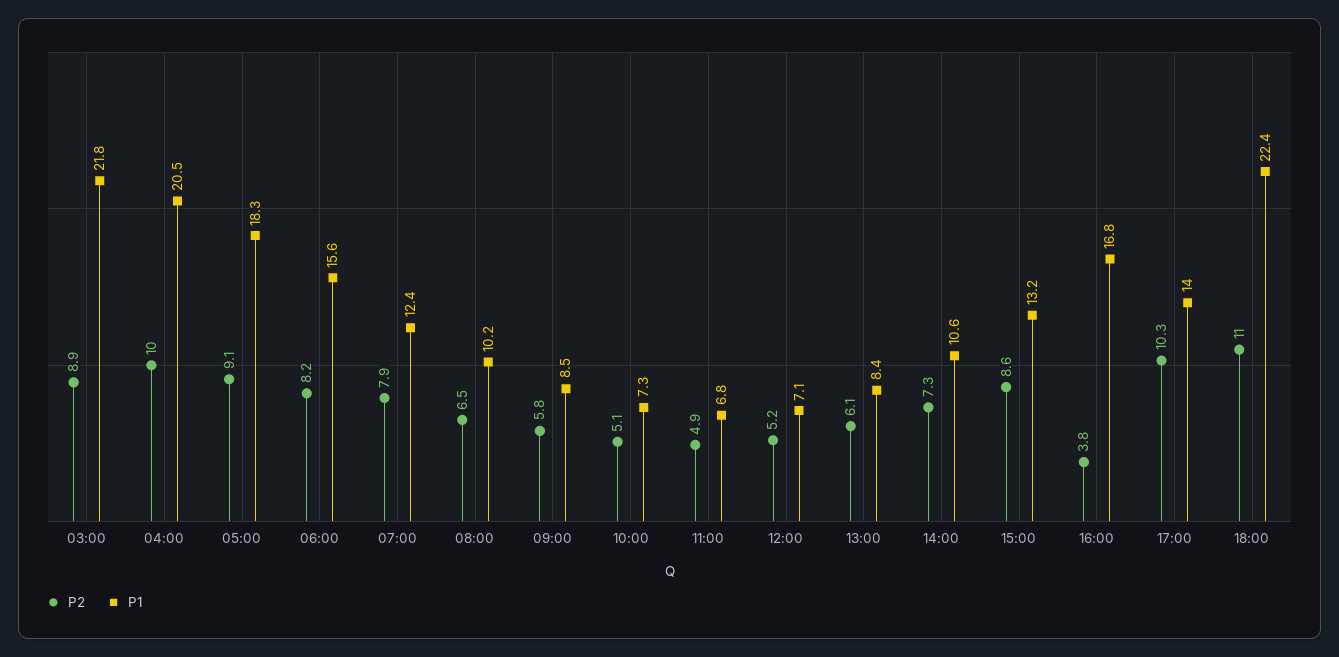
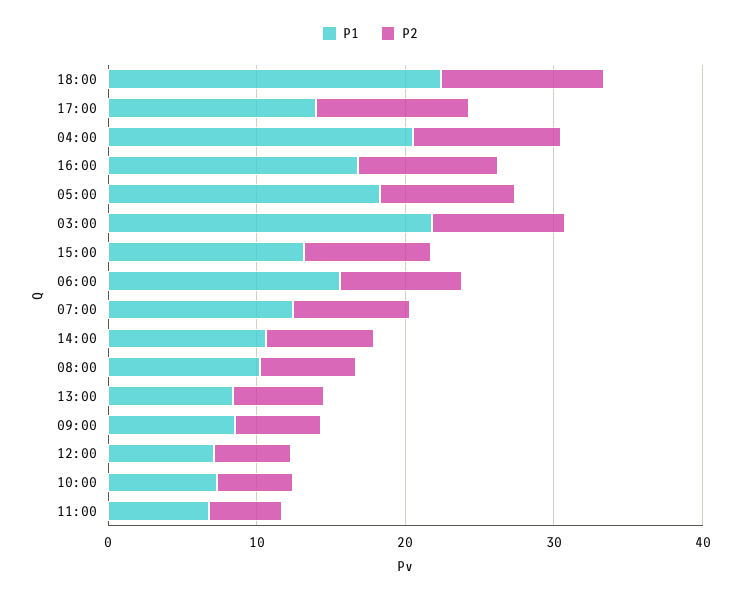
P2, 16:00: 3.8 -> 10

